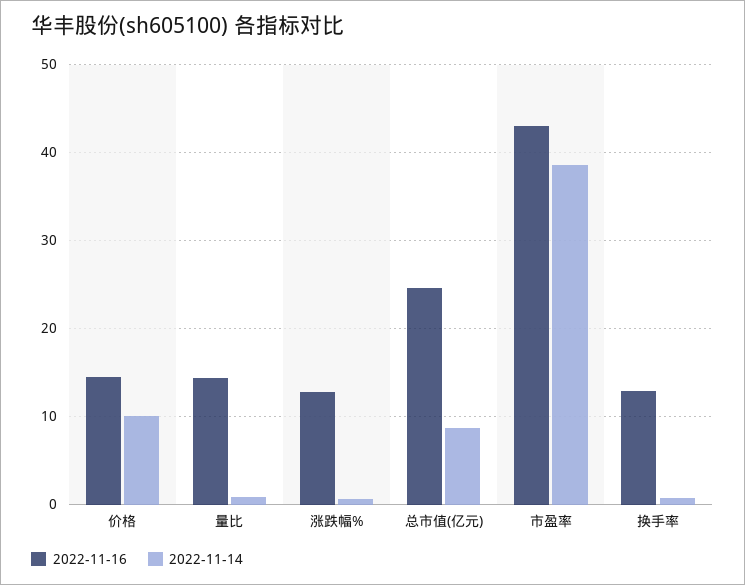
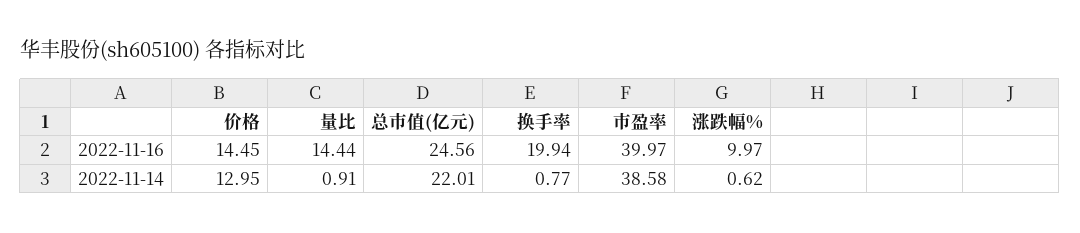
2022-11-14, 价格: 10 -> 12.95
2022-11-16, 涨跌幅%: 13 -> 9.97
2022-11-14, 总市值(亿元): 9 -> 22.01
2022-11-16, 市盈率: 43 -> 39.97
2022-11-16, 换手率: 13 -> 19.94

